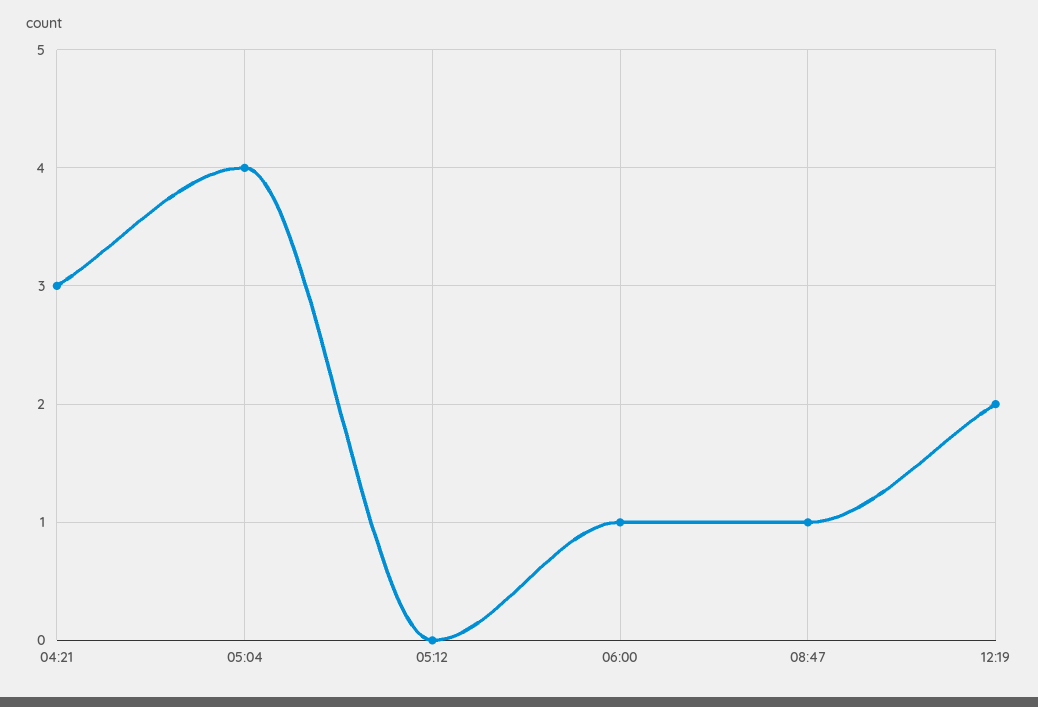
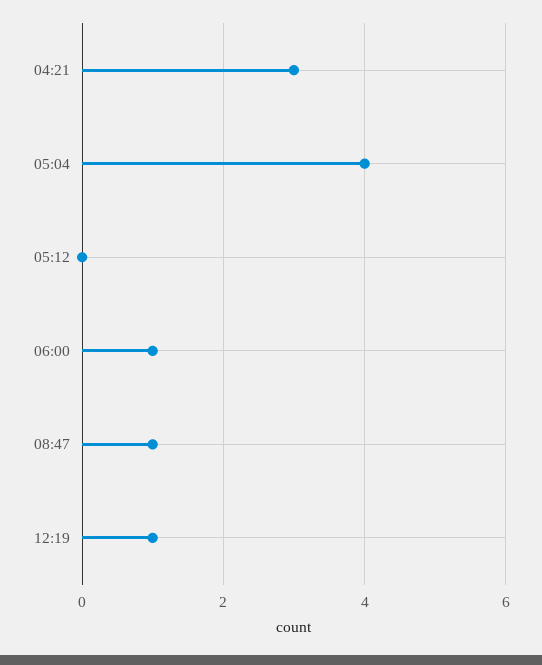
12:19: 2 -> 1

